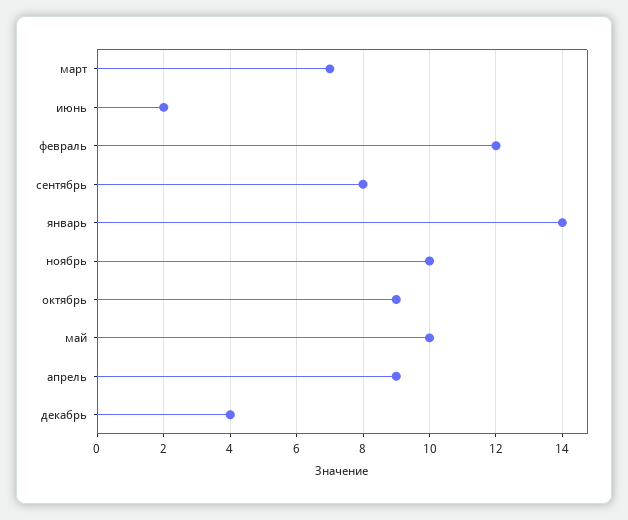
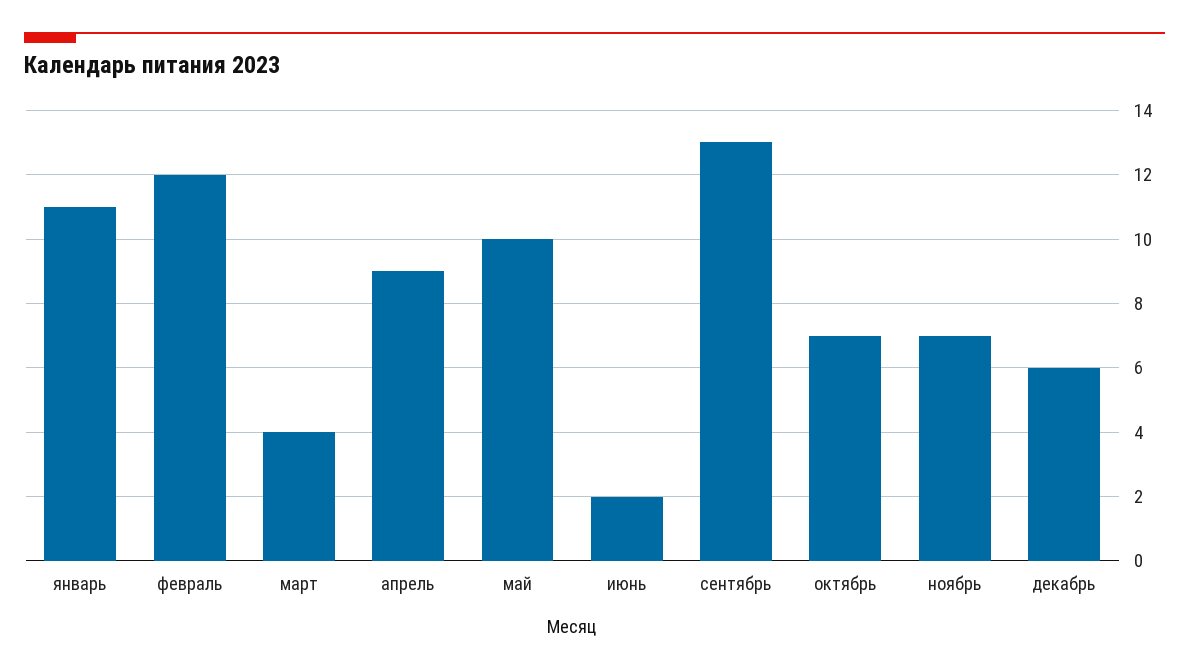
март: 7 -> 4
сентябрь: 8 -> 13
январь: 14 -> 11
ноябрь: 10 -> 7
октябрь: 9 -> 7
декабрь: 4 -> 6

